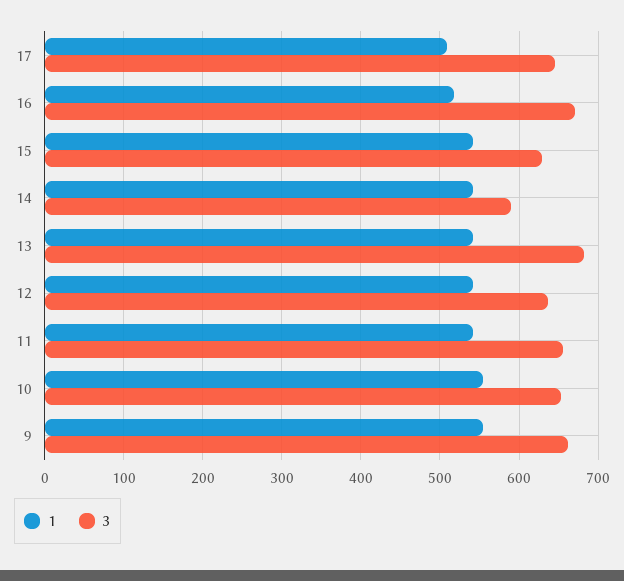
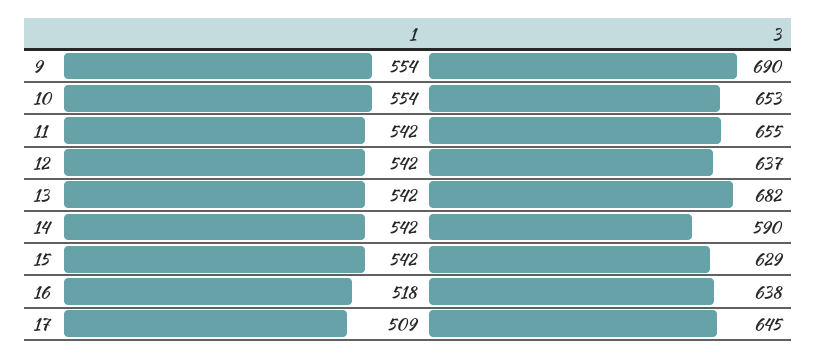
3, 16: 670 -> 638
3, 9: 660 -> 690

